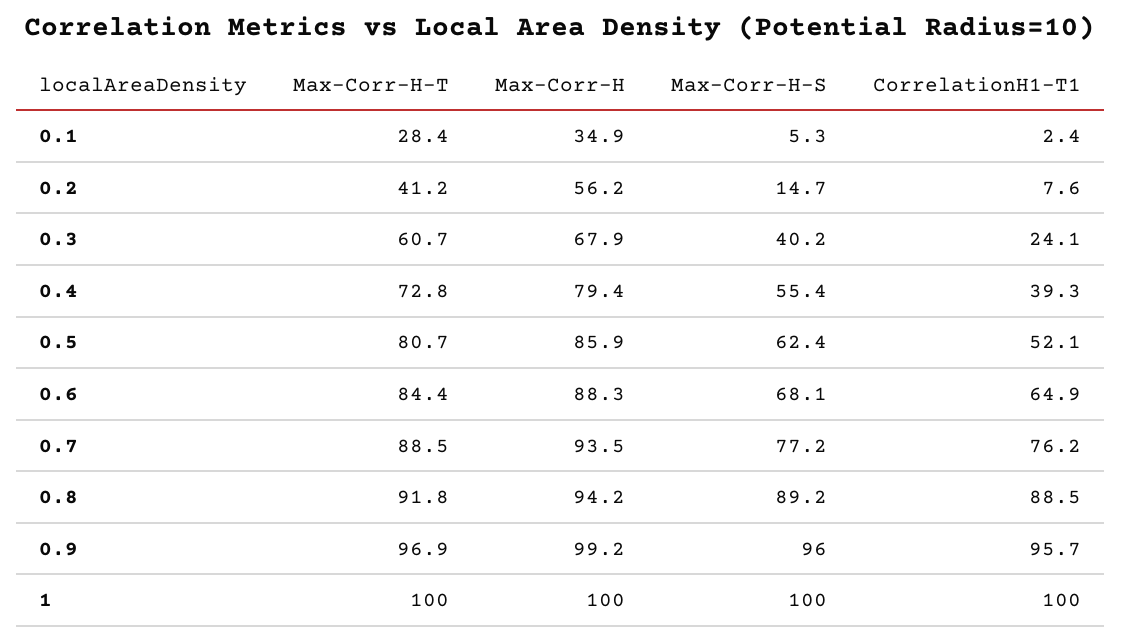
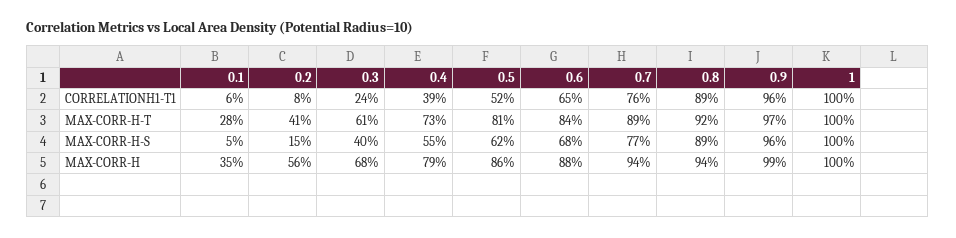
CorrelationH1-T1, 0.1: 2.4 -> 6

